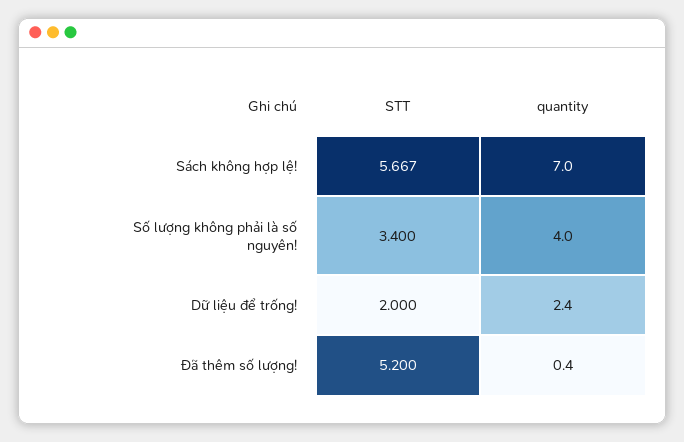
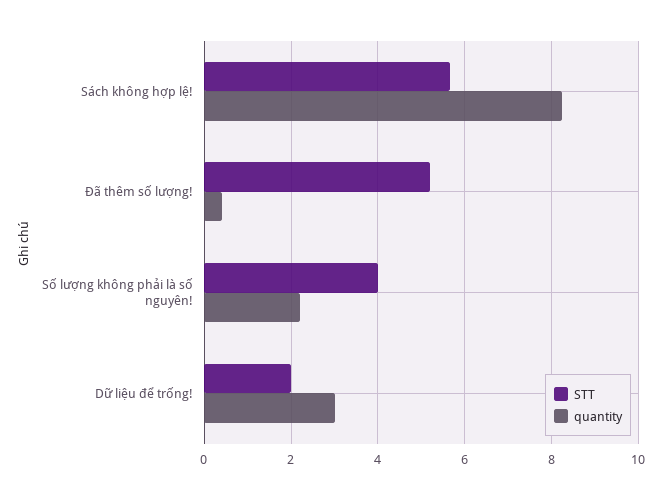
quantity, Sách không hợp lệ!: 7 -> 8.2
STT, Số lượng không phải là số nguyên!: 3.4 -> 4
quantity, Số lượng không phải là số nguyên!: 4 -> 2.2
quantity, Dữ liệu để trống!: 2.4 -> 3

